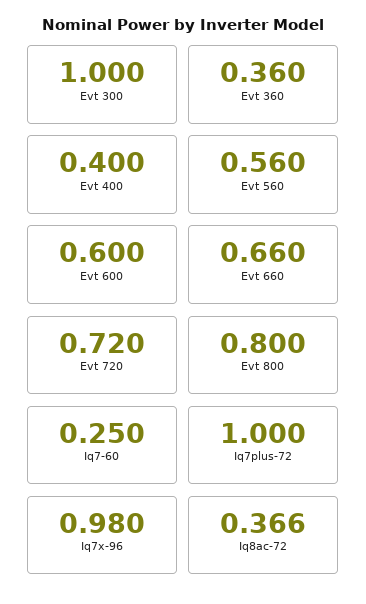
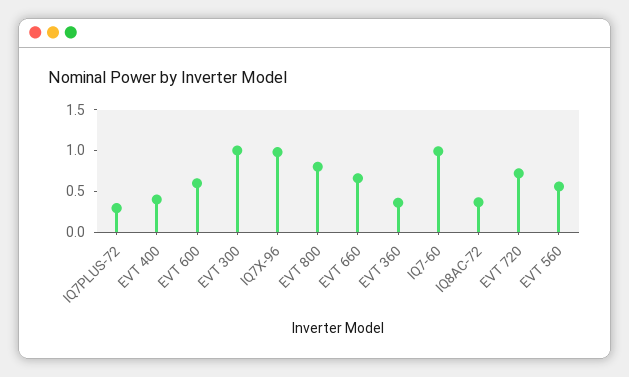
Iq7-60: 0.25 -> 1
Iq7plus-72: 1 -> 0.3

